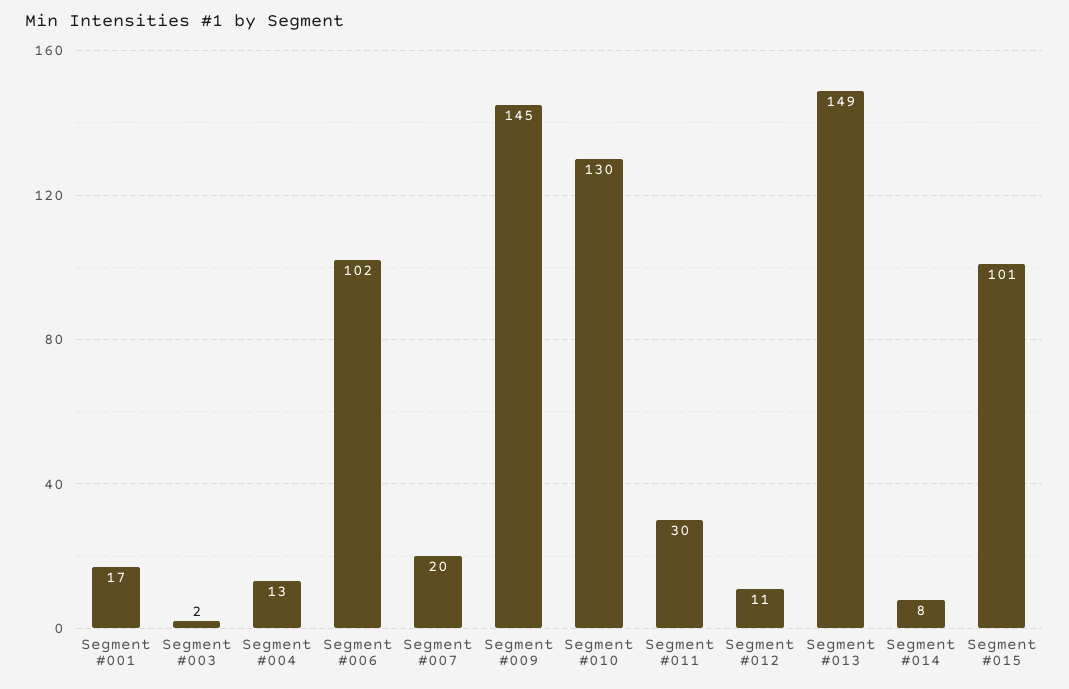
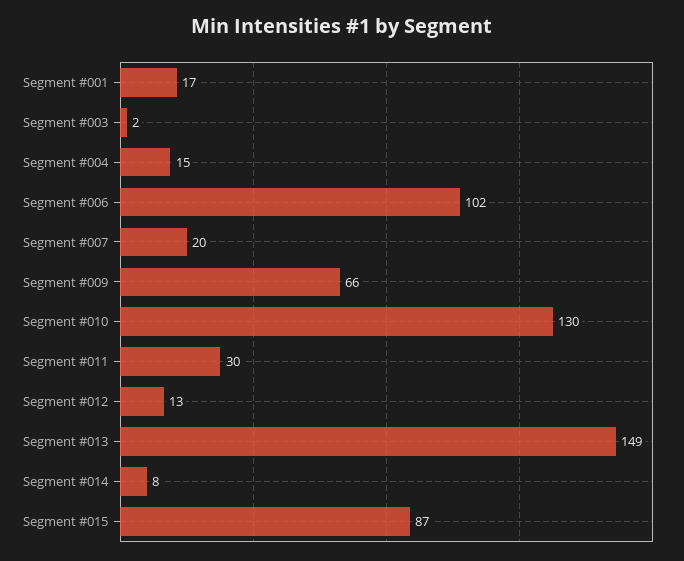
Segment #004: 13 -> 15
Segment #009: 145 -> 66
Segment #012: 11 -> 13
Segment #015: 101 -> 87

